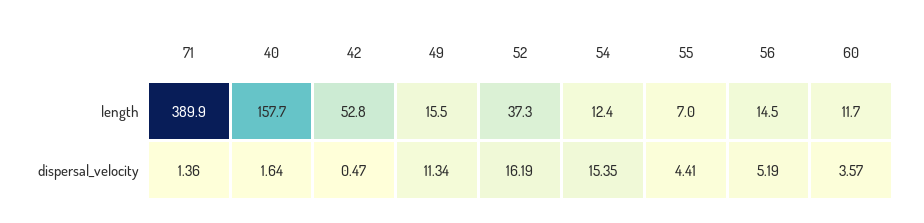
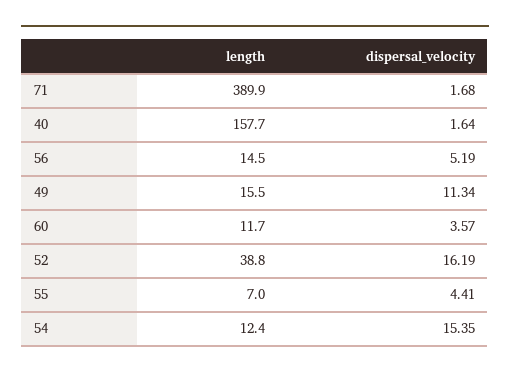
42, length: 52.8 -> none
52, length: 37.3 -> 38.8
71, dispersal_velocity: 1.36 -> 1.68
42, dispersal_velocity: 0.47 -> none

